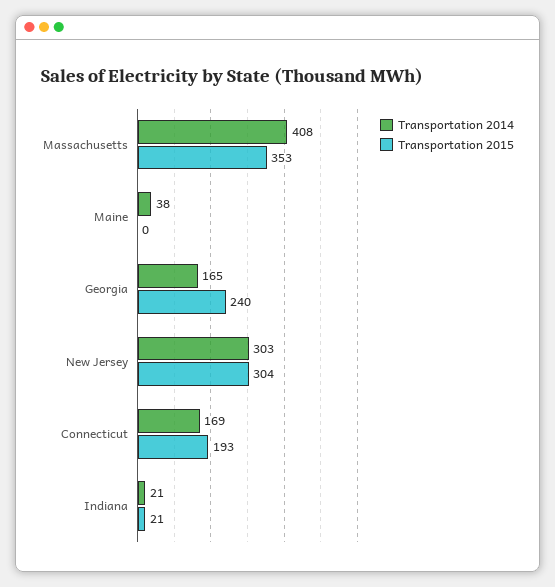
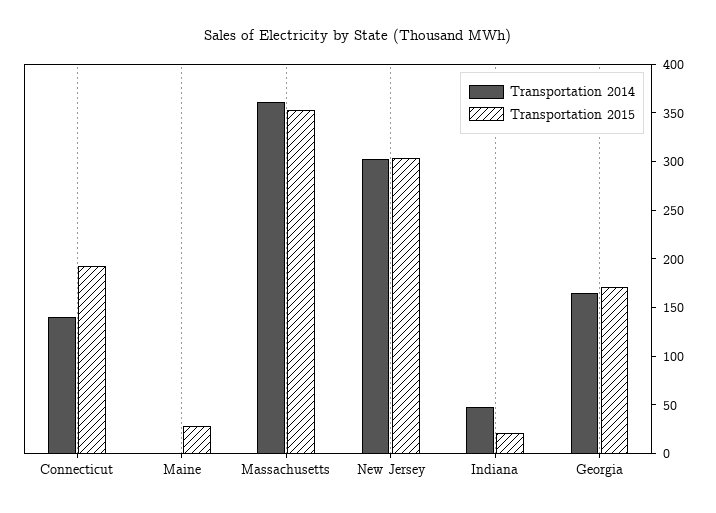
Transportation 2014, Massachusetts: 408 -> 360
Transportation 2014, Maine: 38 -> 0
Transportation 2015, Maine: 0 -> 30
Transportation 2015, Georgia: 240 -> 170
Transportation 2014, Connecticut: 169 -> 140
Transportation 2014, Indiana: 21 -> 50

